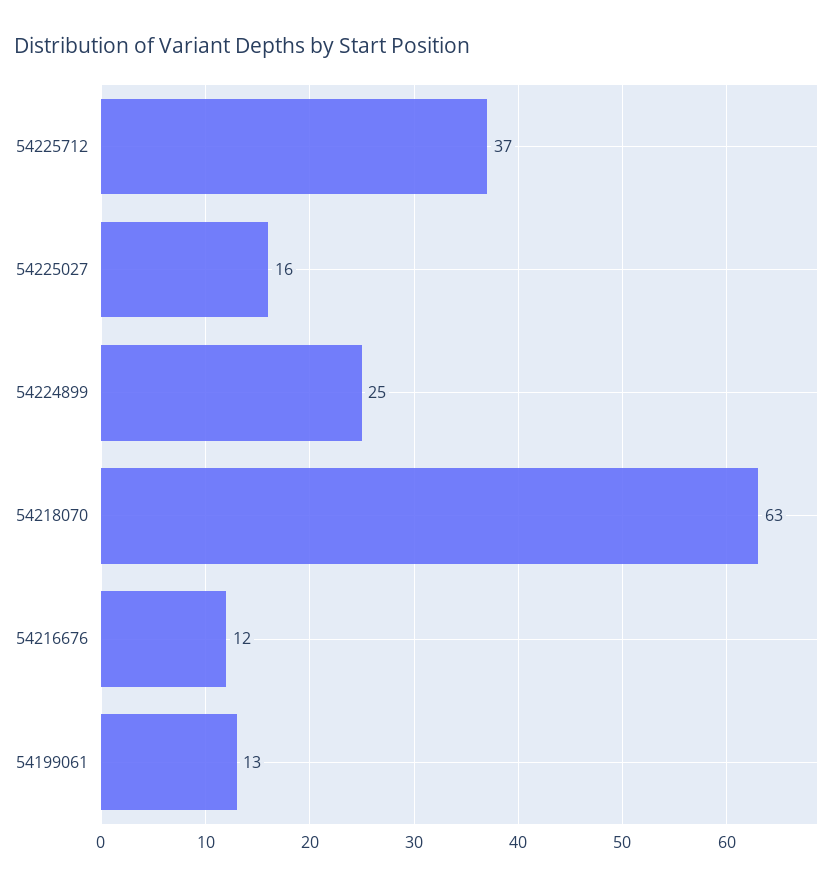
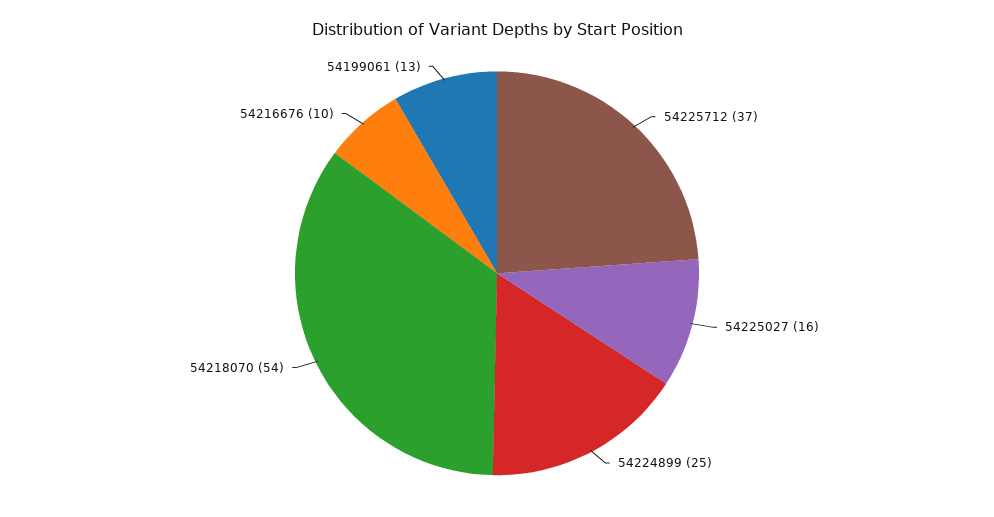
54218070: 63 -> 54
54216676: 12 -> 10

